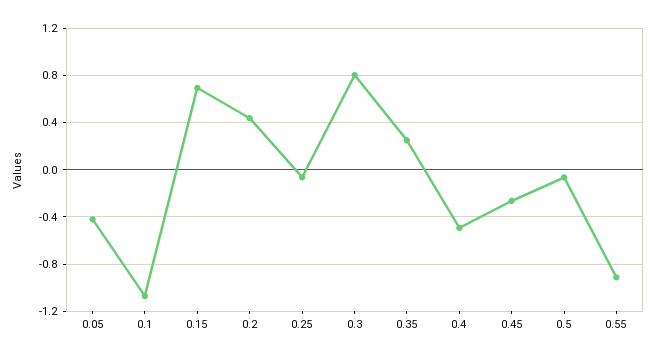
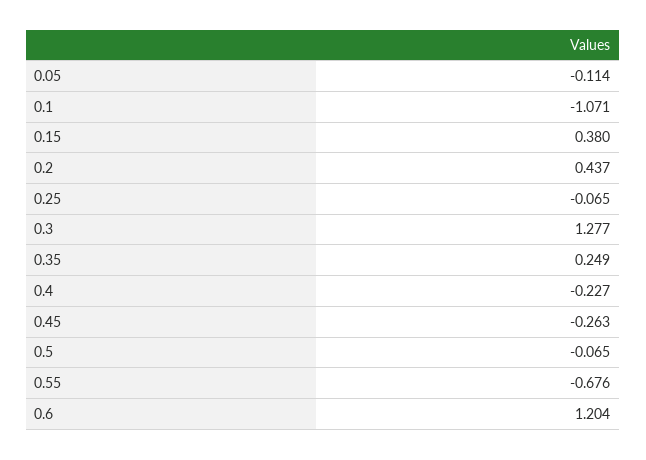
0.05: -0.4 -> -0.114
0.15: 0.7 -> 0.38
0.3: 0.8 -> 1.277
0.4: -0.5 -> -0.227
0.55: -0.9 -> -0.676
0.6: none -> 1.204

